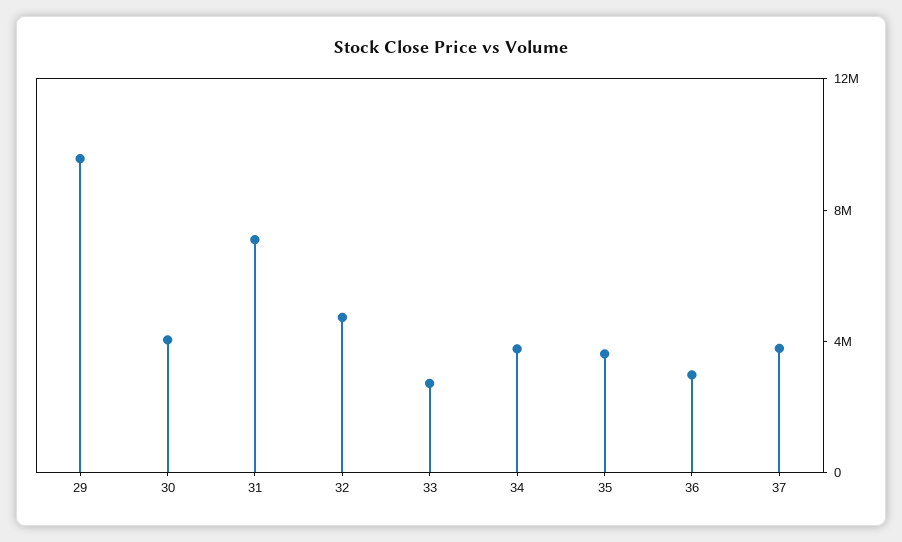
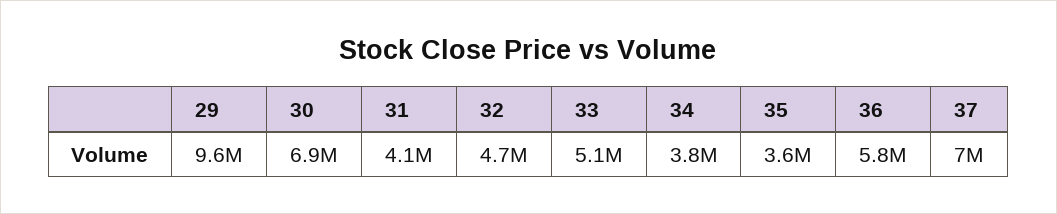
30: 4000000 -> 6900000
31: 7000000 -> 4100000
33: 3000000 -> 5100000
36: 3000000 -> 5800000
37: 4000000 -> 7000000

